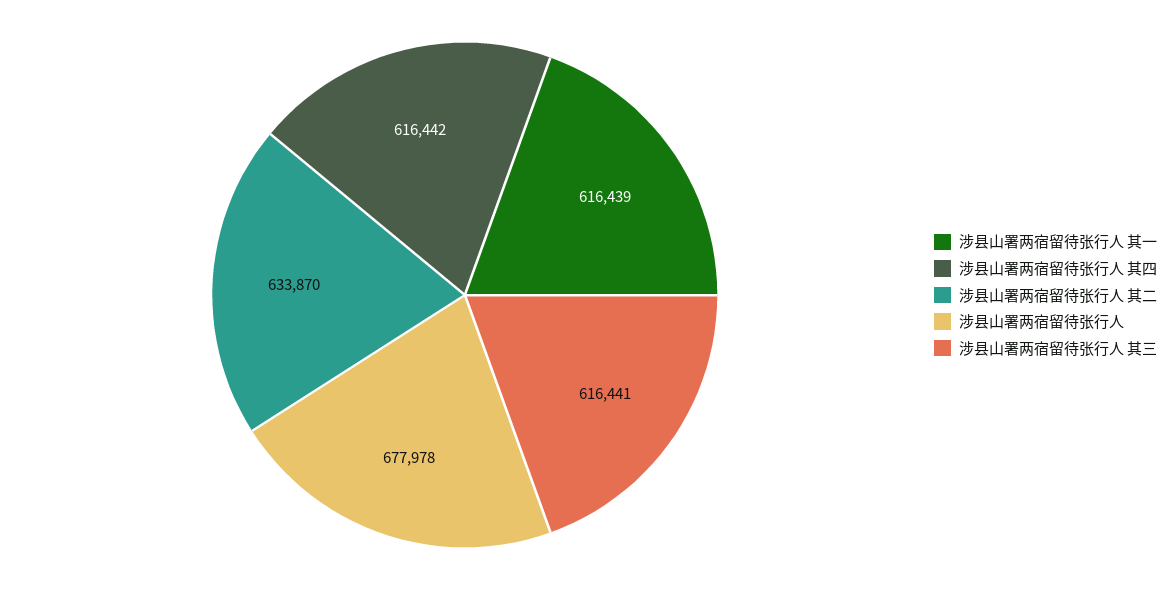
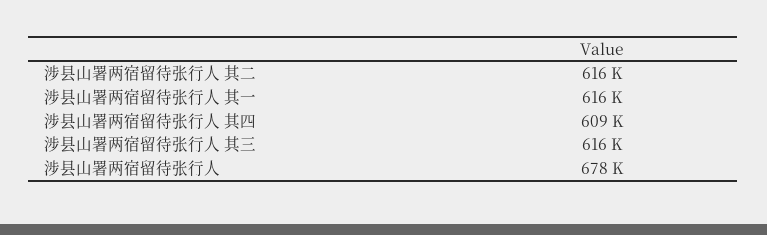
涉县山署两宿留待张行人 其四: 616442 -> 609000
涉县山署两宿留待张行人 其二: 633870 -> 616000

